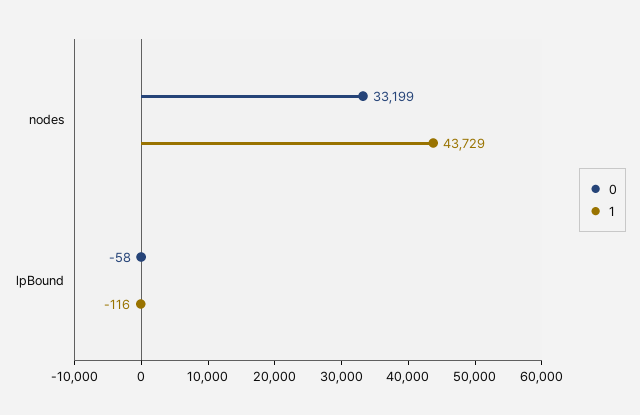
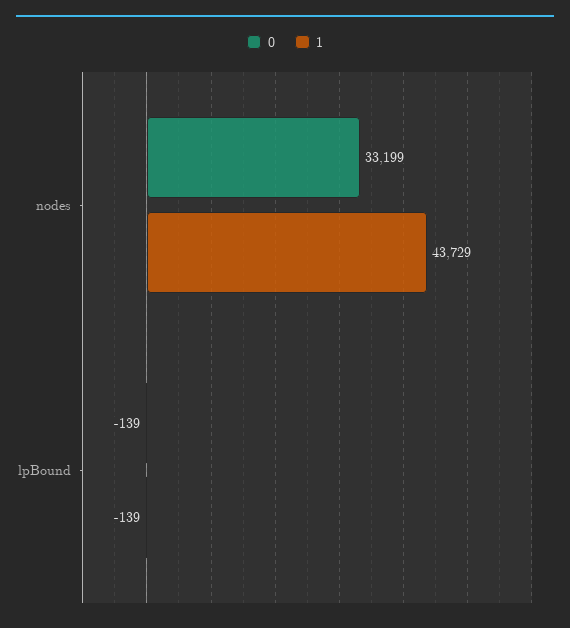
0, lpBound: -58 -> -139
1, lpBound: -116 -> -139

